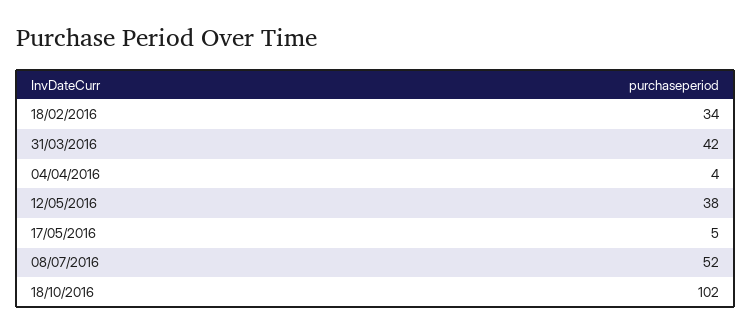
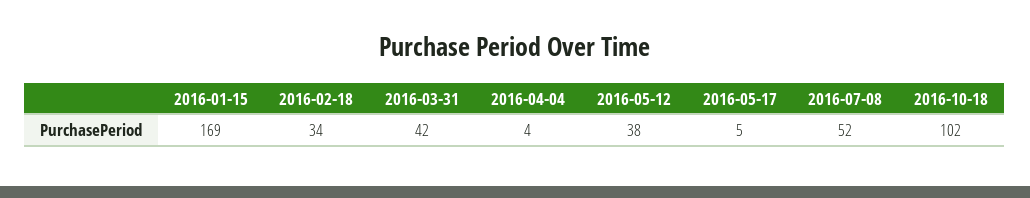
2016-01-15: none -> 169

